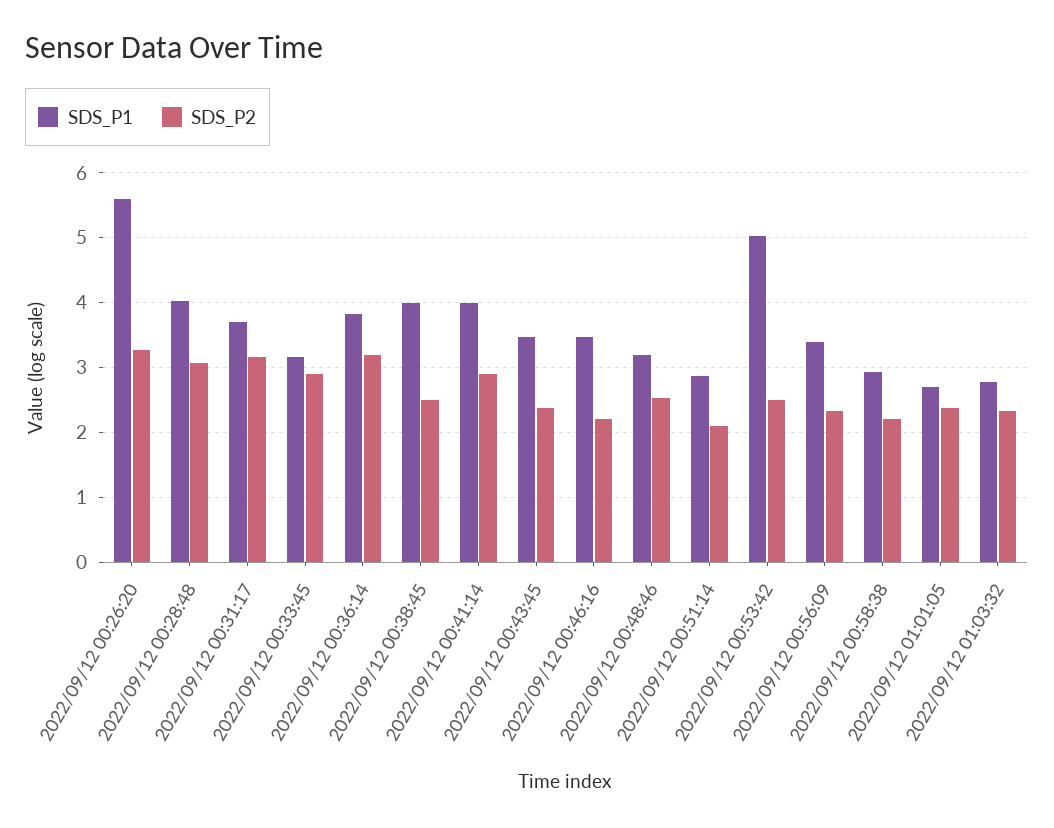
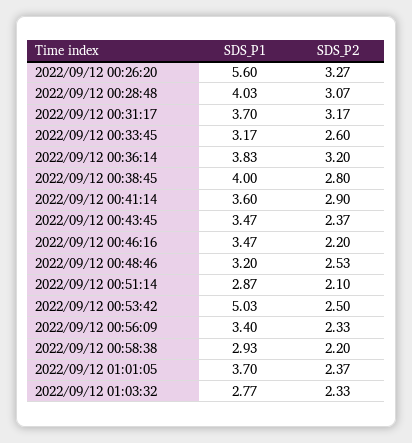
SDS_P2, 2022/09/12 00:33:45: 2.9 -> 2.6
SDS_P2, 2022/09/12 00:38:45: 2.5 -> 2.8
SDS_P1, 2022/09/12 00:41:14: 4 -> 3.6
SDS_P1, 2022/09/12 01:01:05: 2.7 -> 3.7

